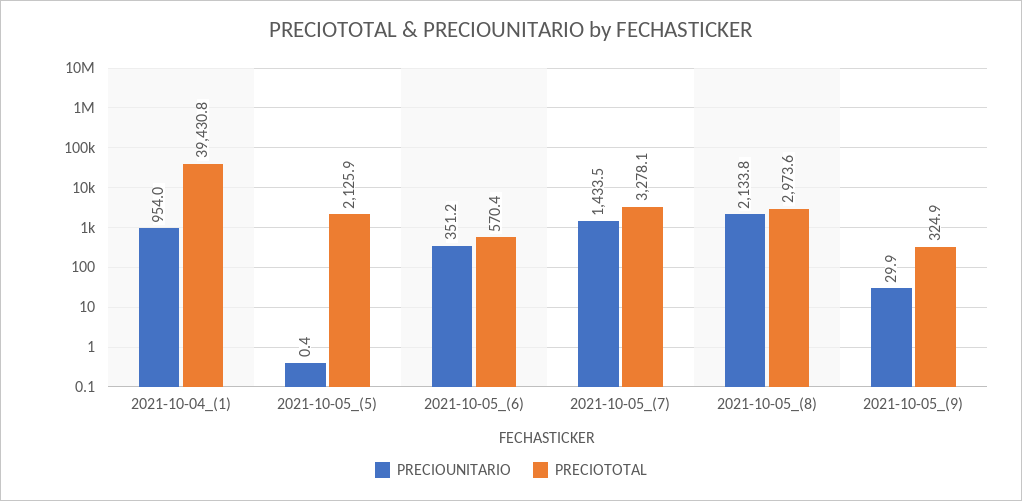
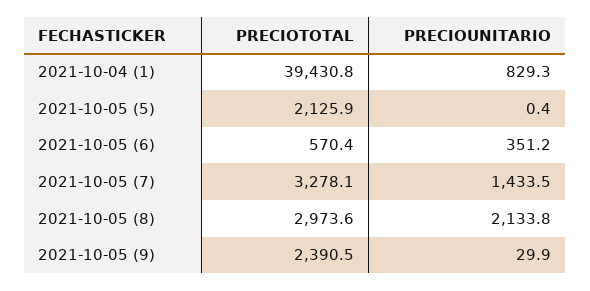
PRECIOUNITARIO, 2021-10-04_(1): 954 -> 829.3
PRECIOTOTAL, 2021-10-05_(9): 324.9 -> 2390.5

